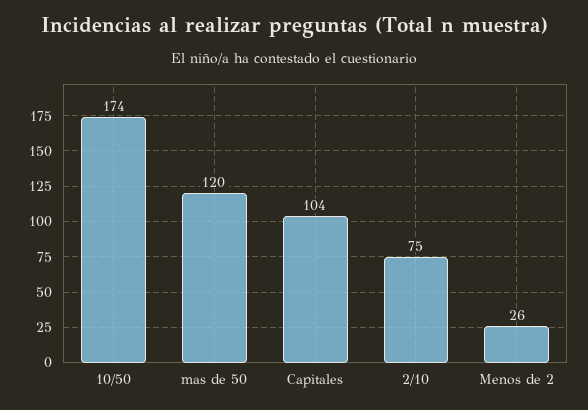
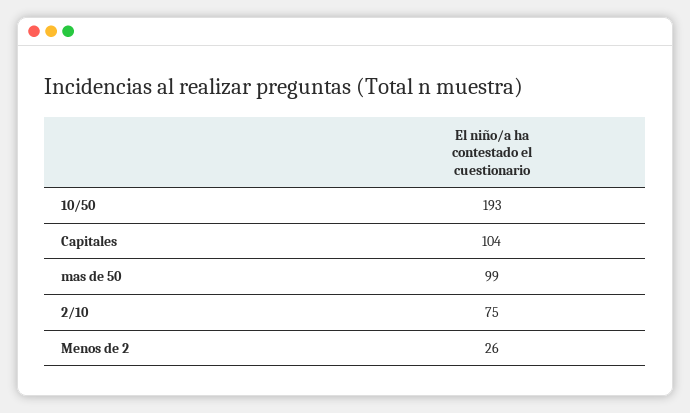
10/50: 174 -> 193
mas de 50: 120 -> 99

